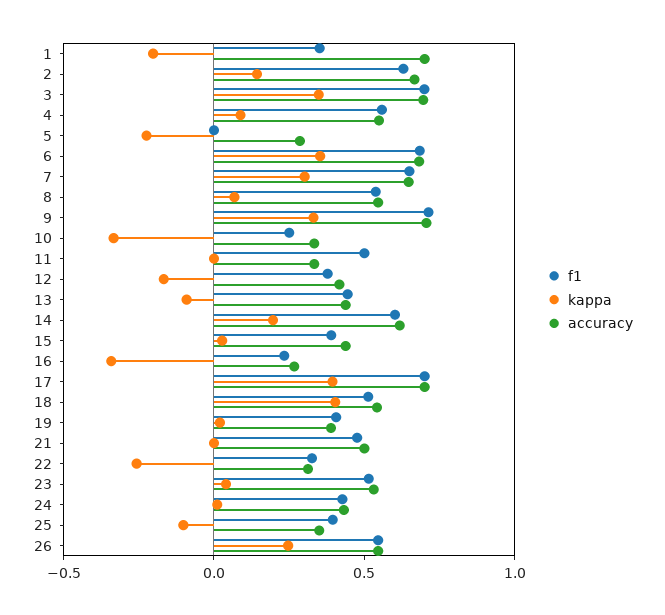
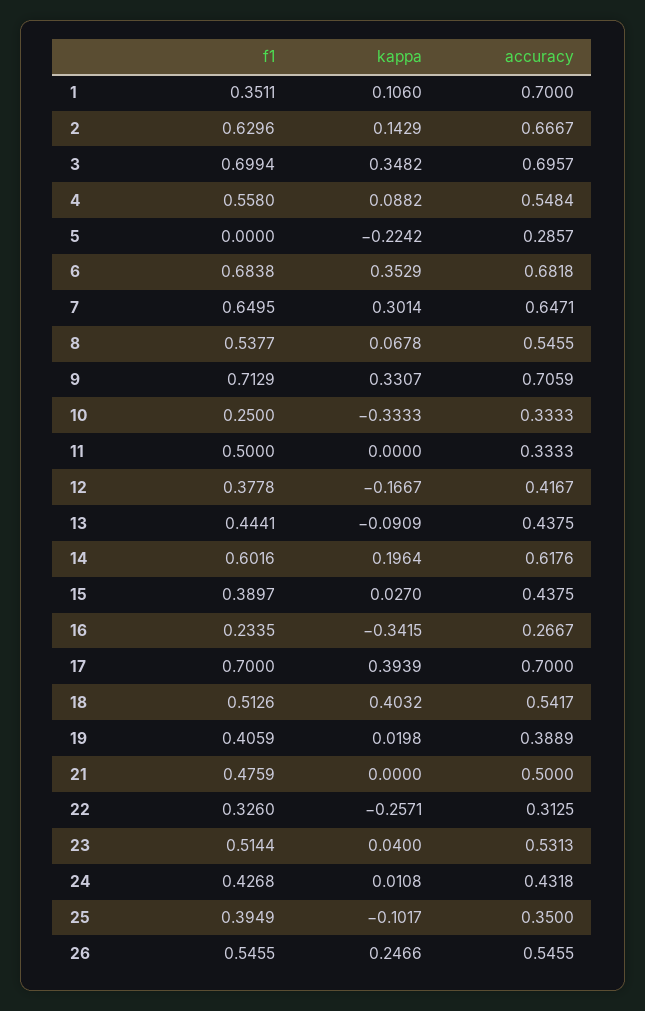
kappa, 1: -0.2 -> 0.106

